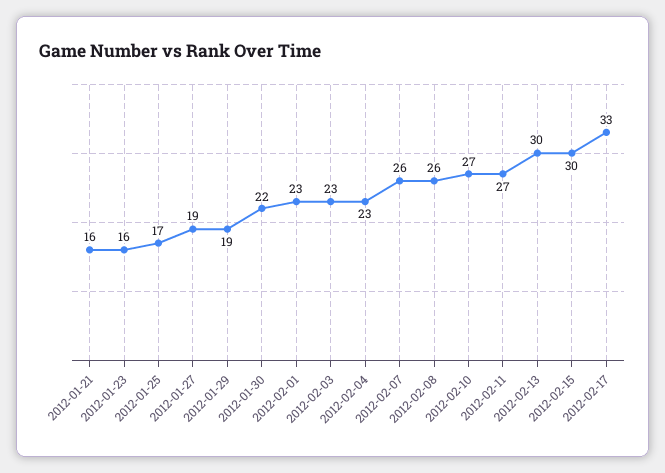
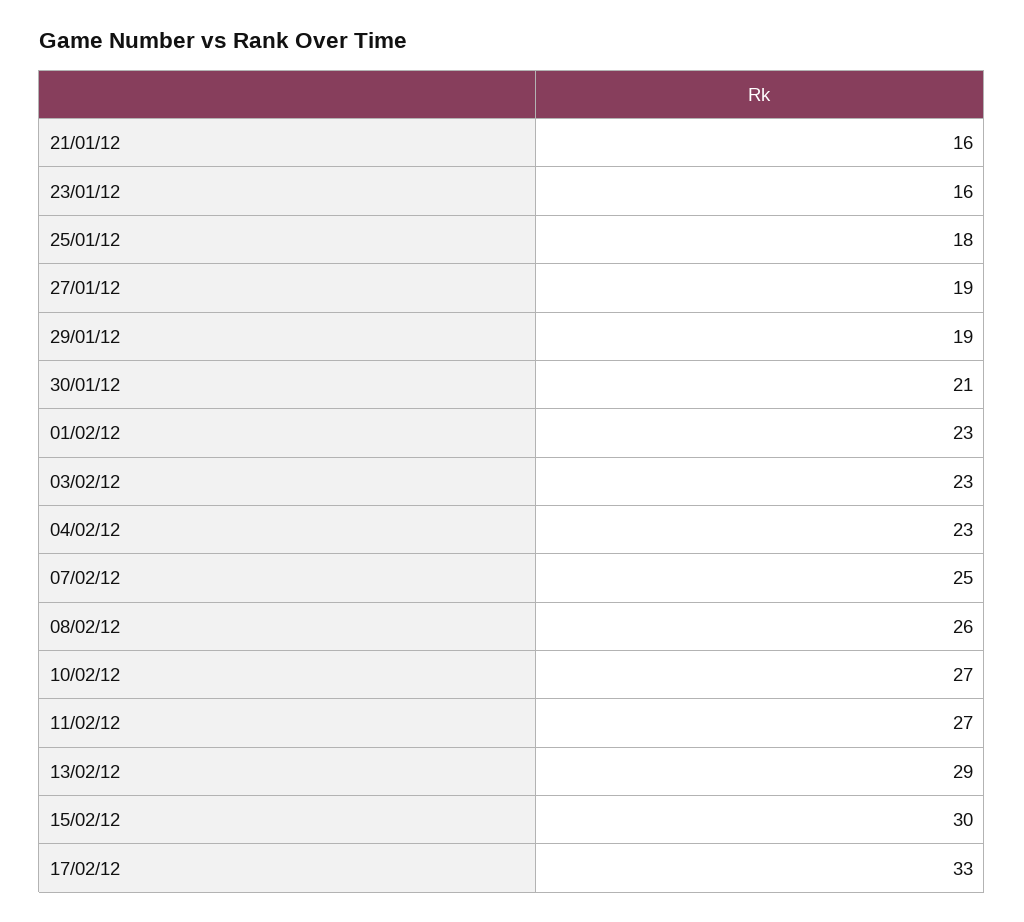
2012-01-25: 17 -> 18
2012-01-30: 22 -> 21
2012-02-07: 26 -> 25
2012-02-13: 30 -> 29

